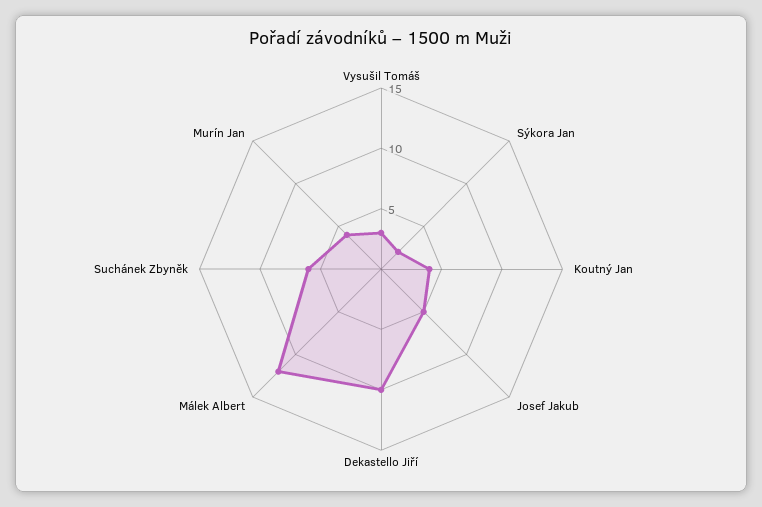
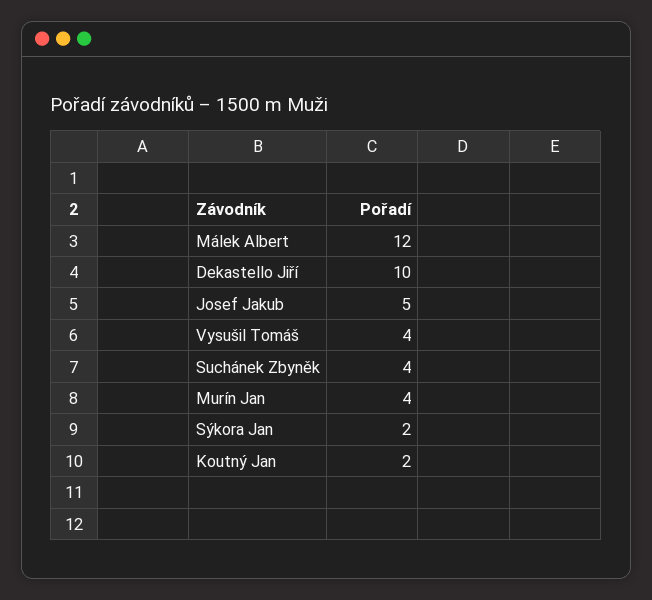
Vysušil Tomáš: 3 -> 4
Koutný Jan: 4 -> 2
Suchánek Zbyněk: 6 -> 4

